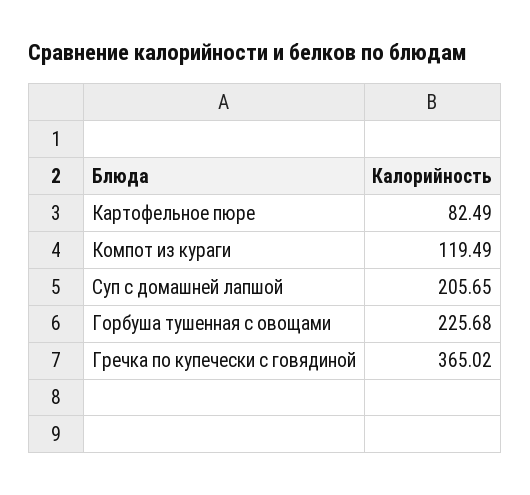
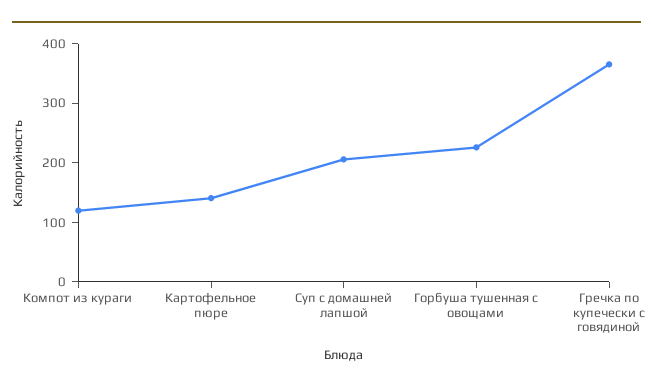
Картофельное пюре: 82.49 -> 140

